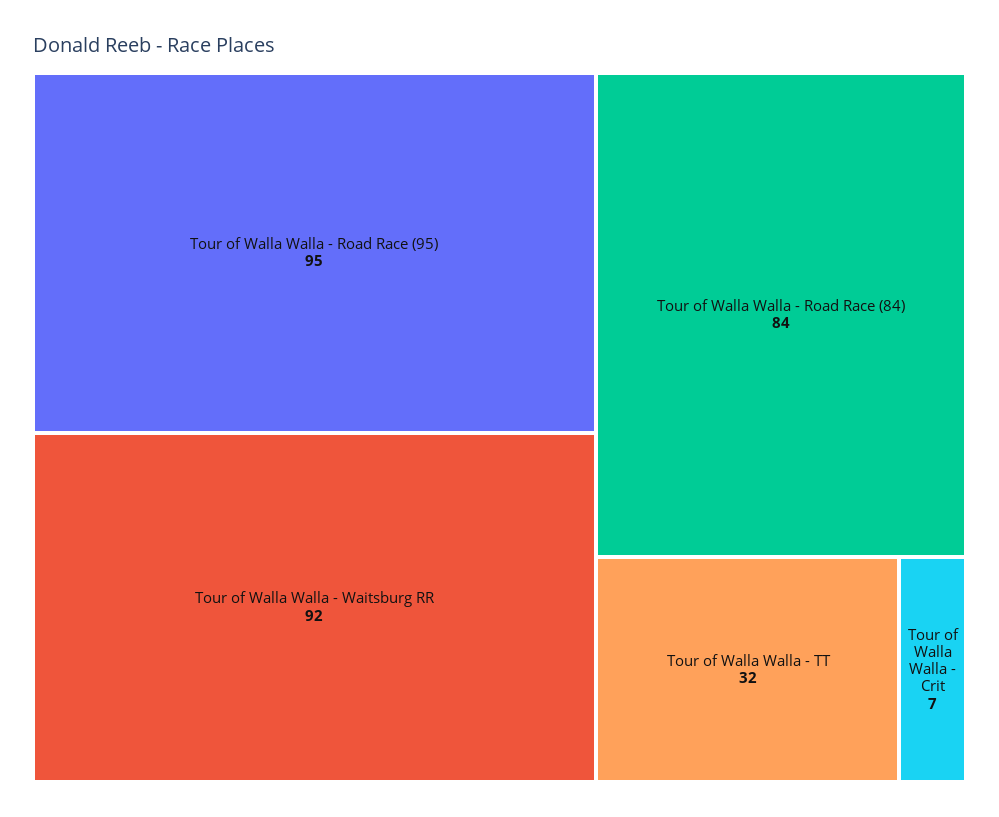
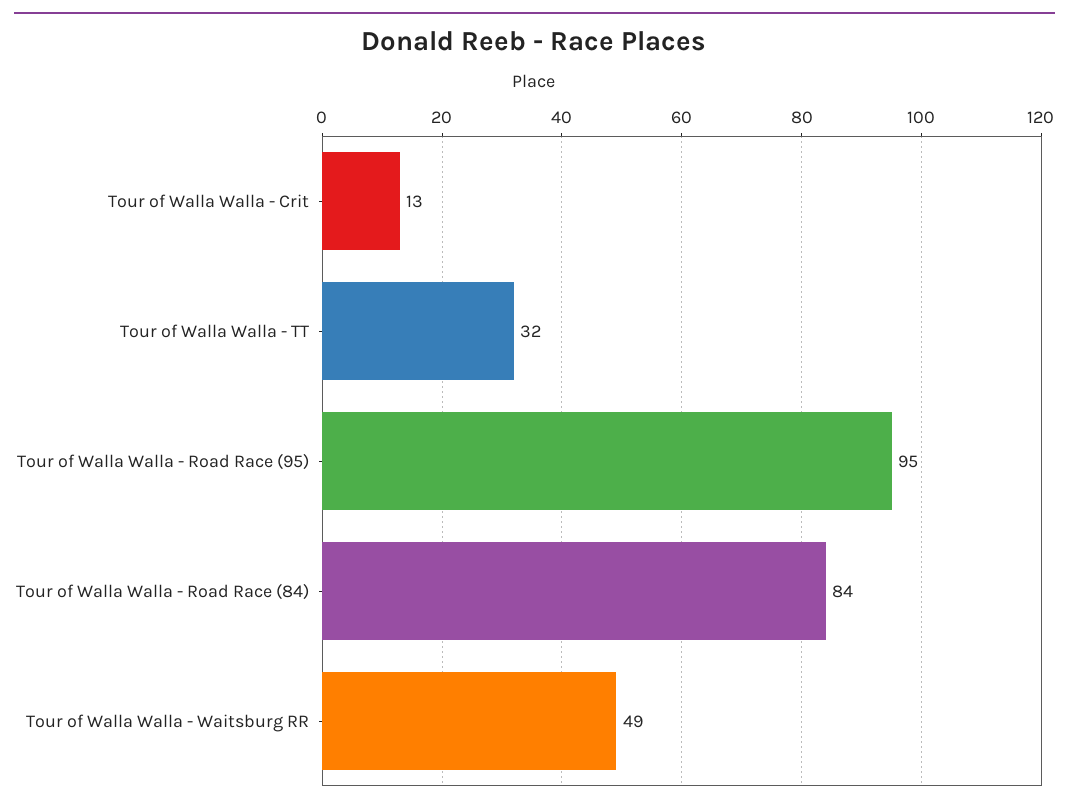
Tour of Walla Walla - Waitsburg RR: 92 -> 49
Tour of Walla Walla - Crit: 7 -> 13

